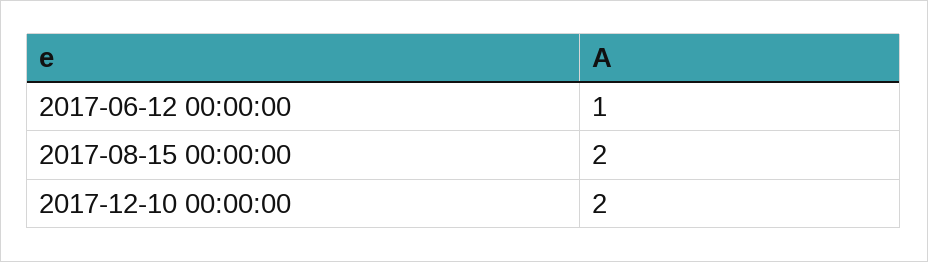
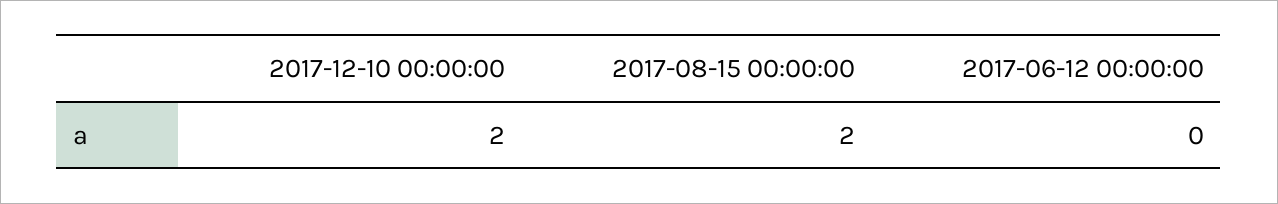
2017-06-12 00:00:00: 1 -> 0

